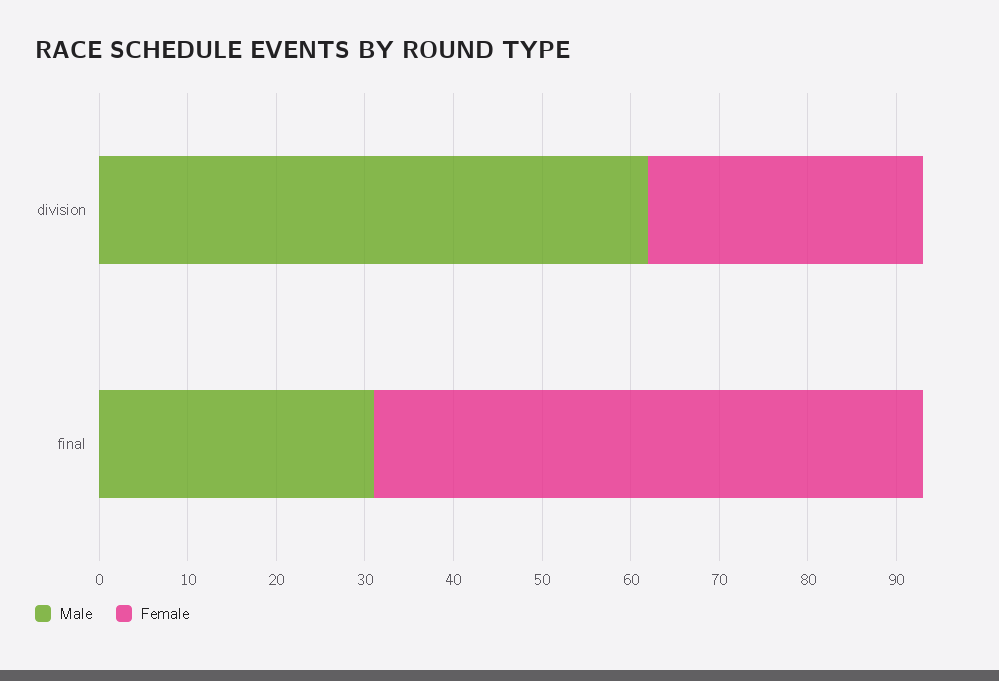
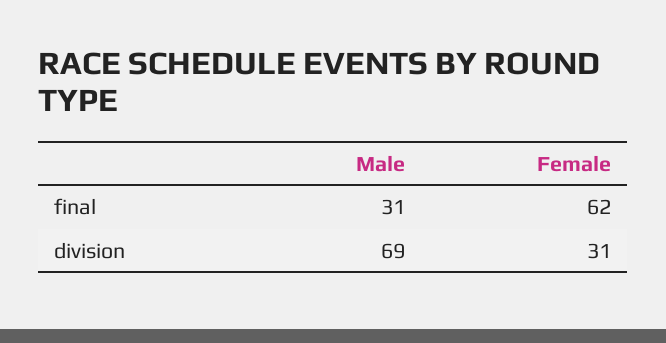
Male, division: 62 -> 69

